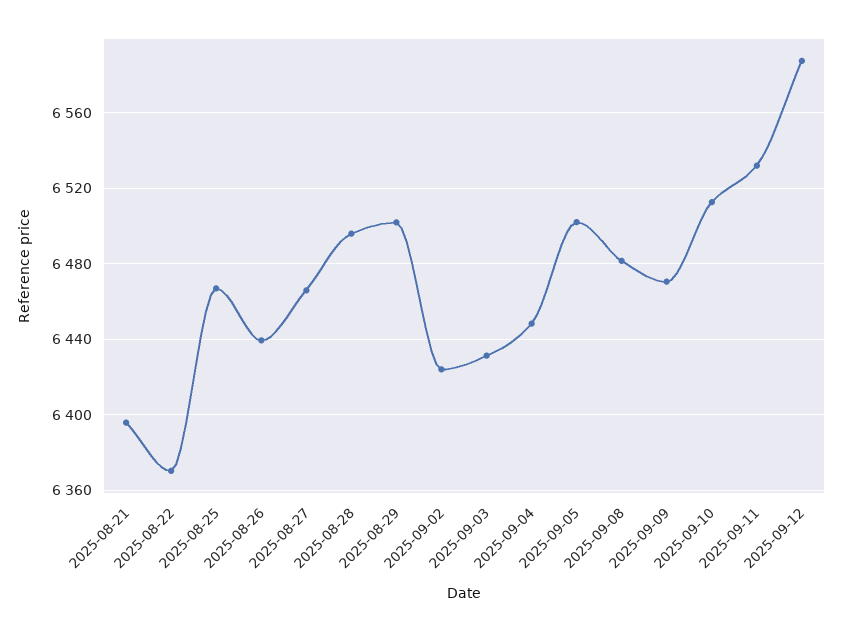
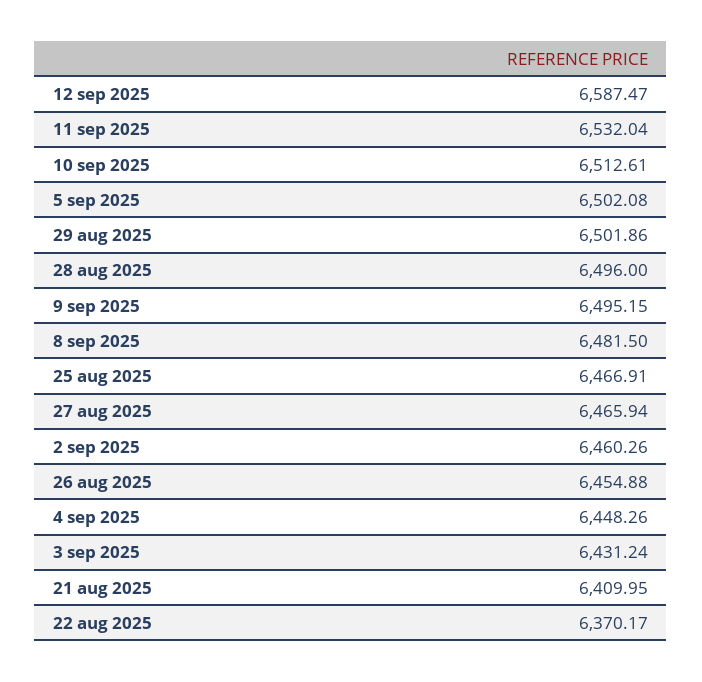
2025-08-21: 6395 -> 6409.95
2025-08-26: 6440 -> 6454.88
2025-09-02: 6425 -> 6460.26
2025-09-09: 6470 -> 6495.15

